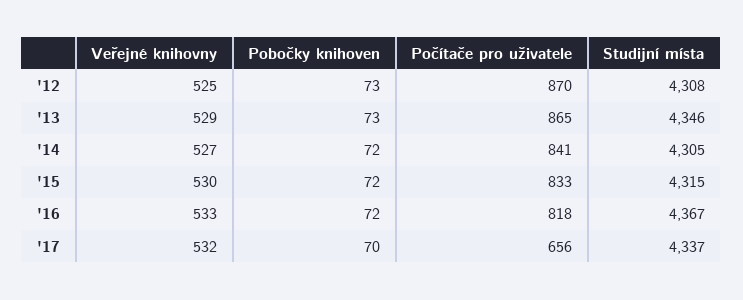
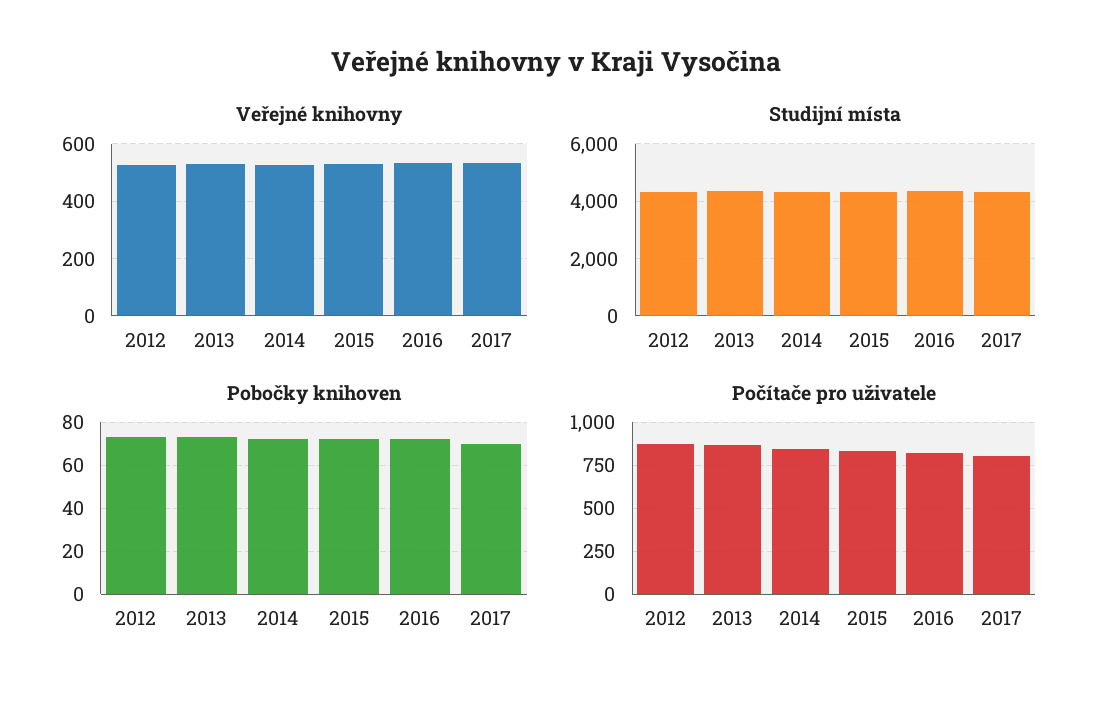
Počítače pro uživatele, '17: 656 -> 800

